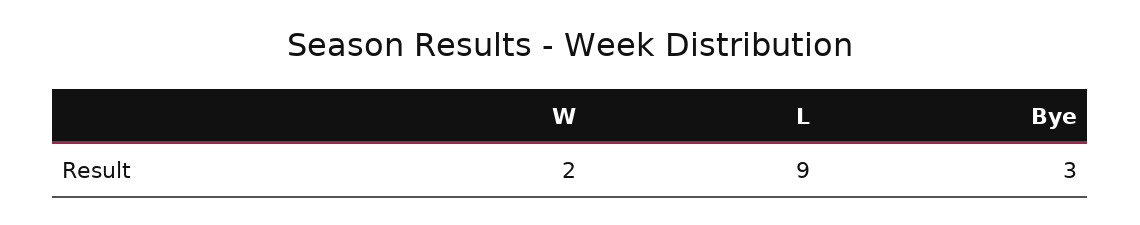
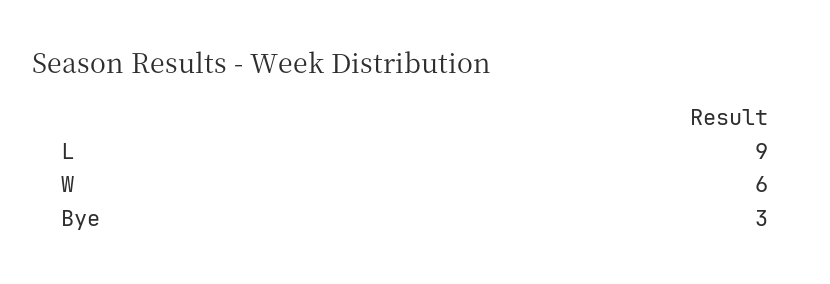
W: 2 -> 6

